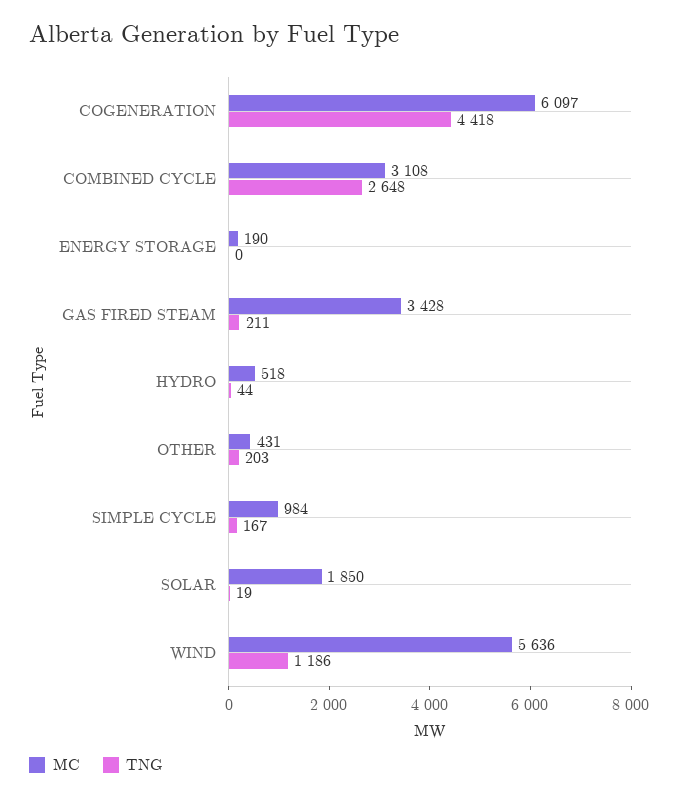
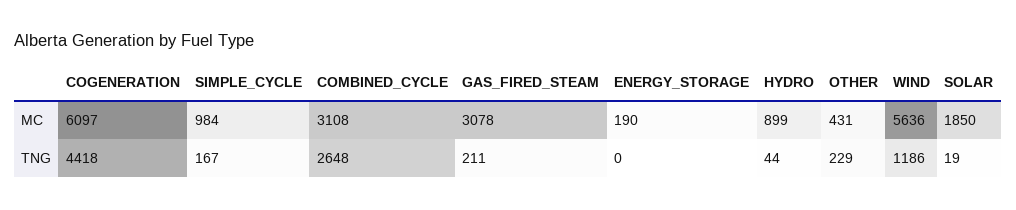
MC, GAS FIRED STEAM: 3428 -> 3078
MC, HYDRO: 518 -> 899
TNG, OTHER: 203 -> 229

